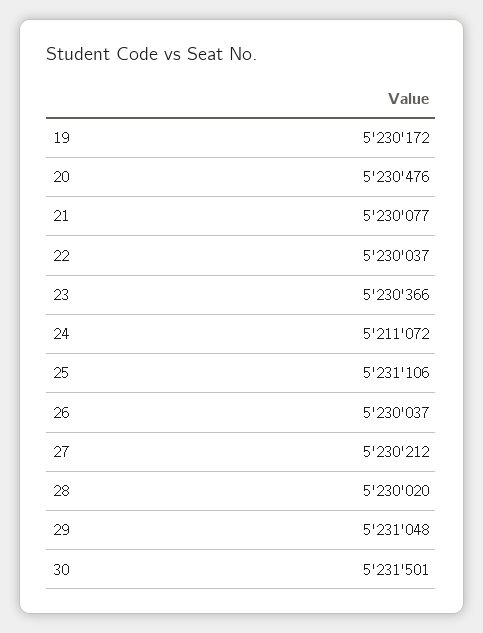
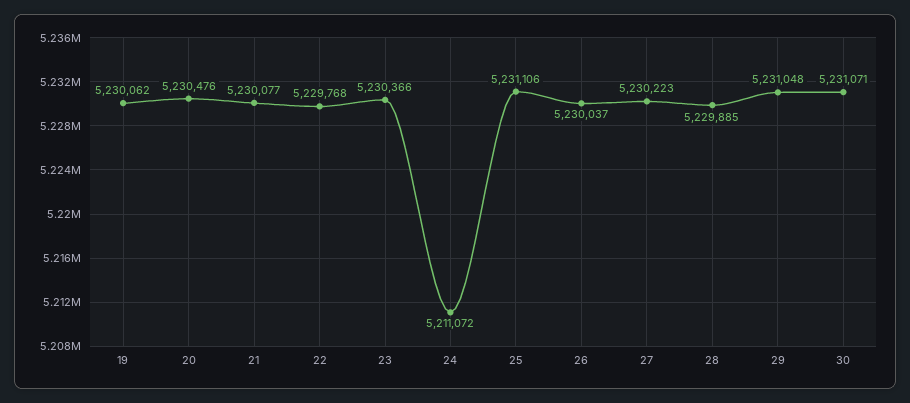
19: 5230172 -> 5230062
22: 5230037 -> 5229768
27: 5230212 -> 5230223
28: 5230020 -> 5229885
30: 5231501 -> 5231071

